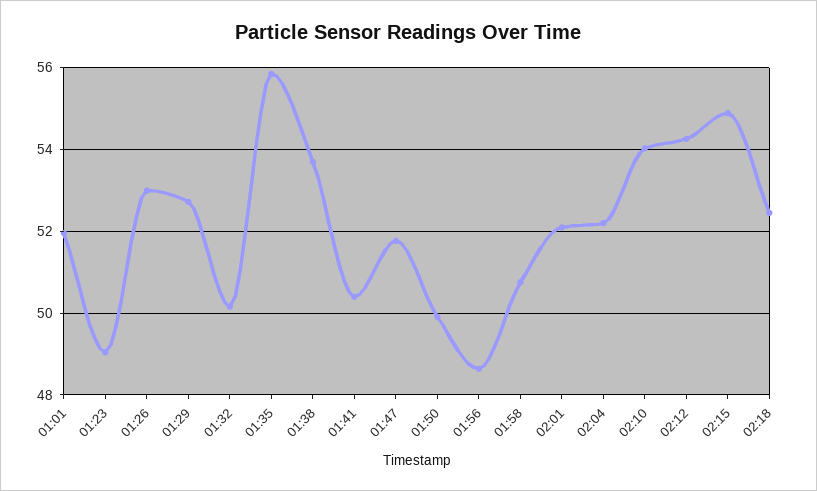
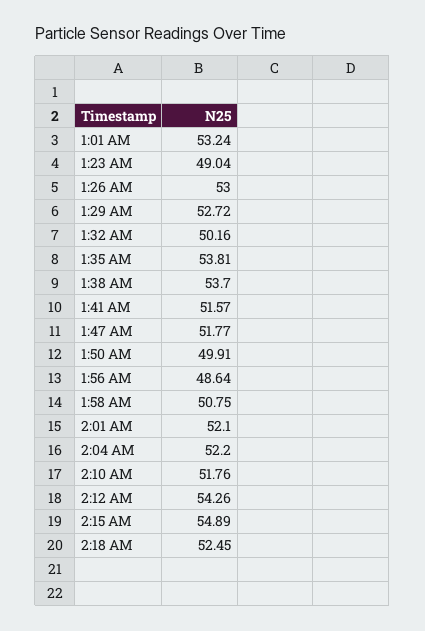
01:01: 52 -> 53.24
01:35: 55.8 -> 53.81
01:41: 50.4 -> 51.57
02:10: 54 -> 51.76

